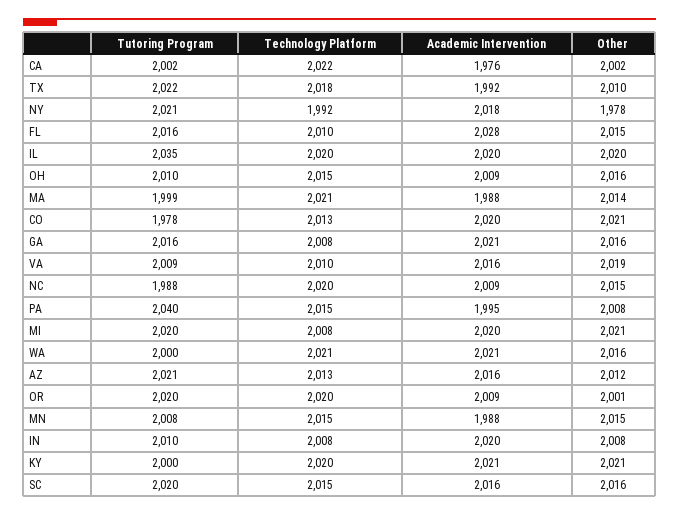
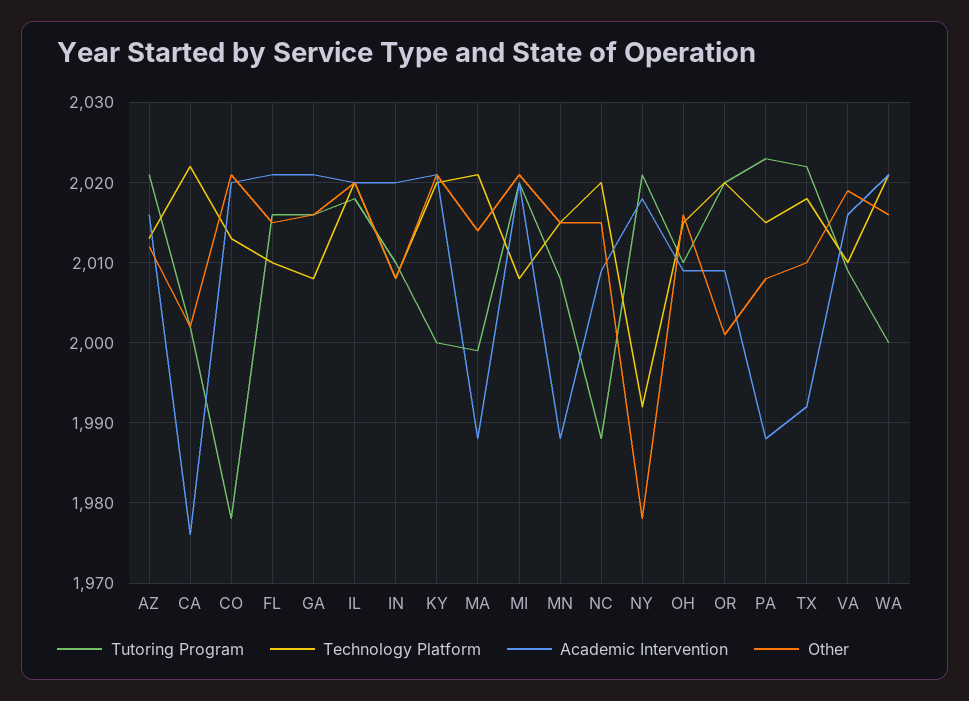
Academic Intervention, FL: 2028 -> 2021
Tutoring Program, IL: 2035 -> 2018
Tutoring Program, PA: 2040 -> 2023
Academic Intervention, PA: 1995 -> 1988
Tutoring Program, SC: 2020 -> none
Technology Platform, SC: 2015 -> none
Academic Intervention, SC: 2016 -> none
Other, SC: 2016 -> none

